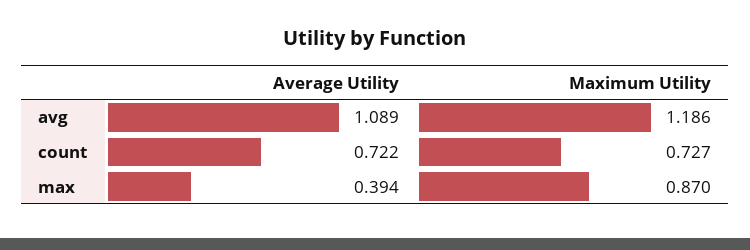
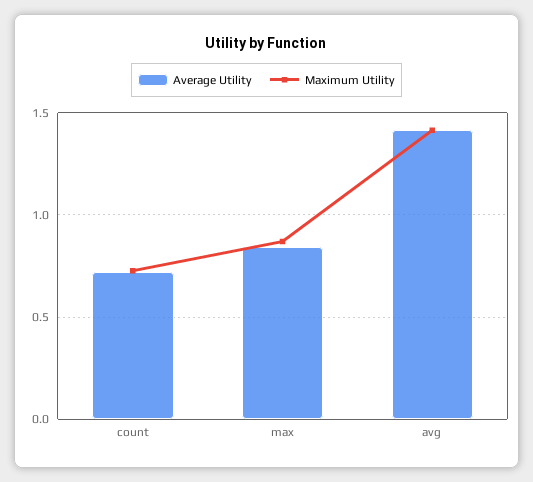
Average Utility, avg: 1.089 -> 1.4
Maximum Utility, avg: 1.186 -> 1.4
Average Utility, max: 0.394 -> 0.85

